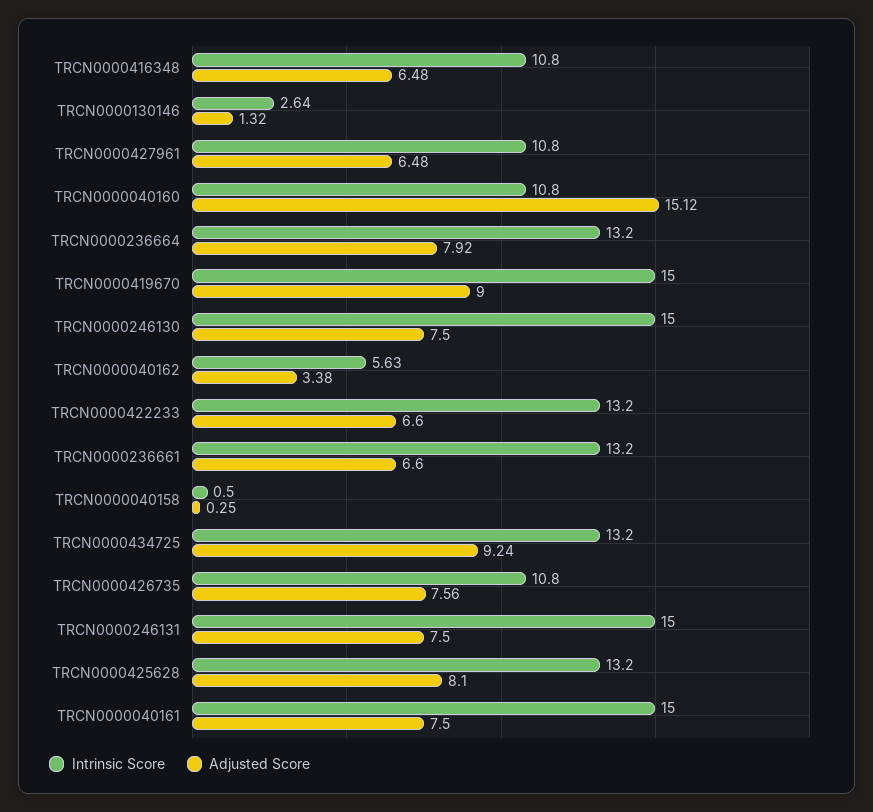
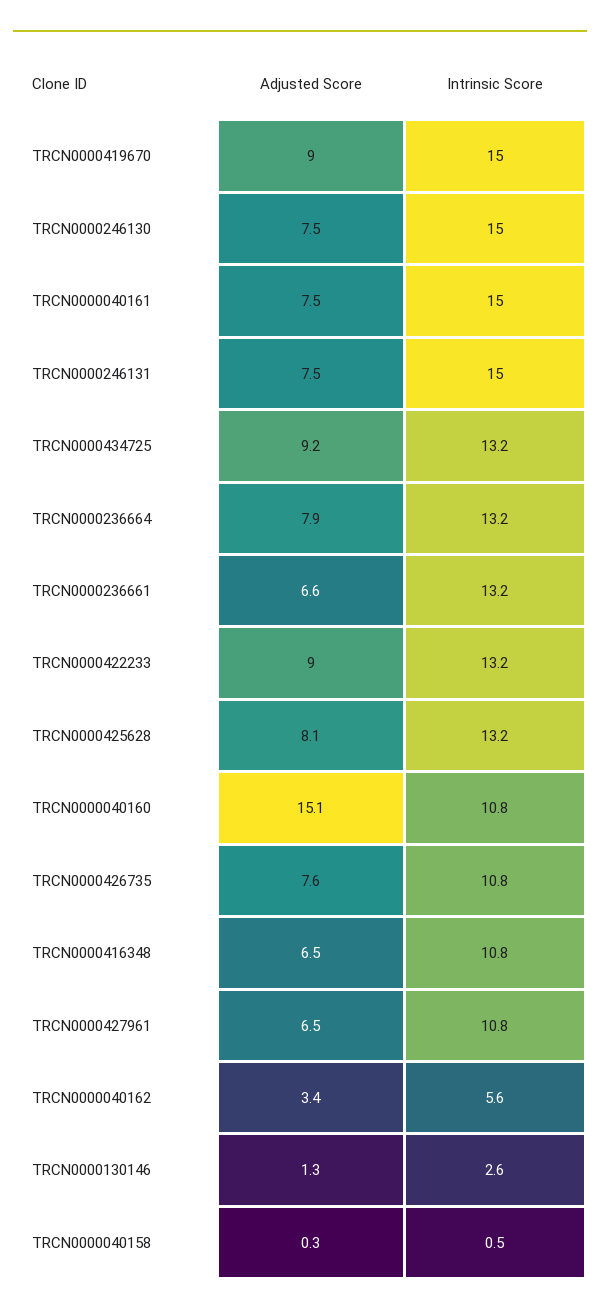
Adjusted Score, TRCN0000422233: 6.6 -> 9

